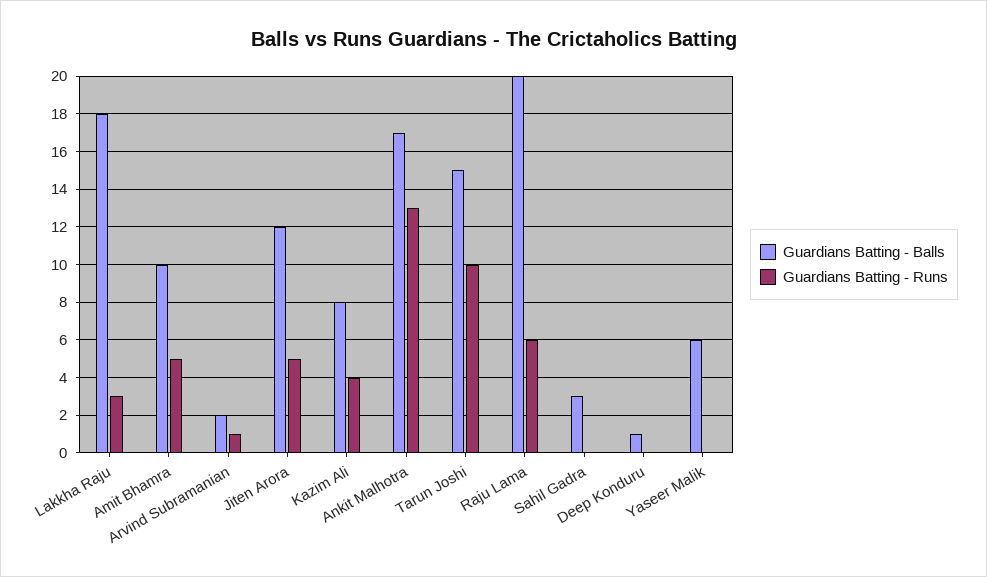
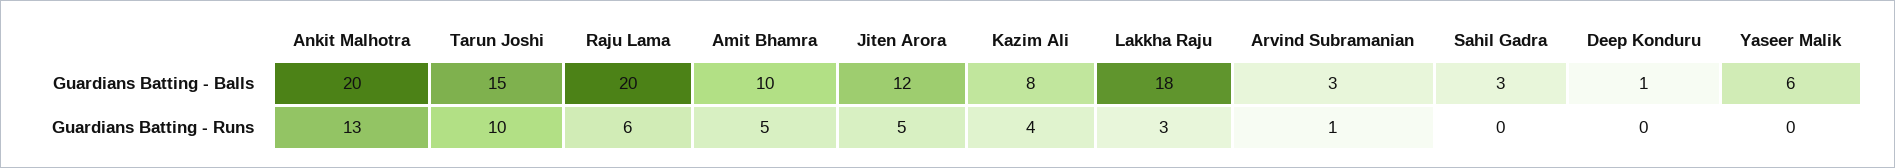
Guardians Batting - Balls, Arvind Subramanian: 2 -> 3
Guardians Batting - Balls, Ankit Malhotra: 17 -> 20

